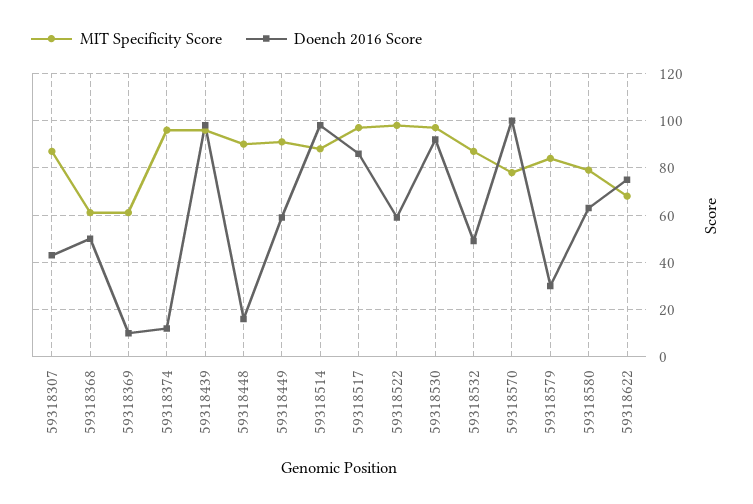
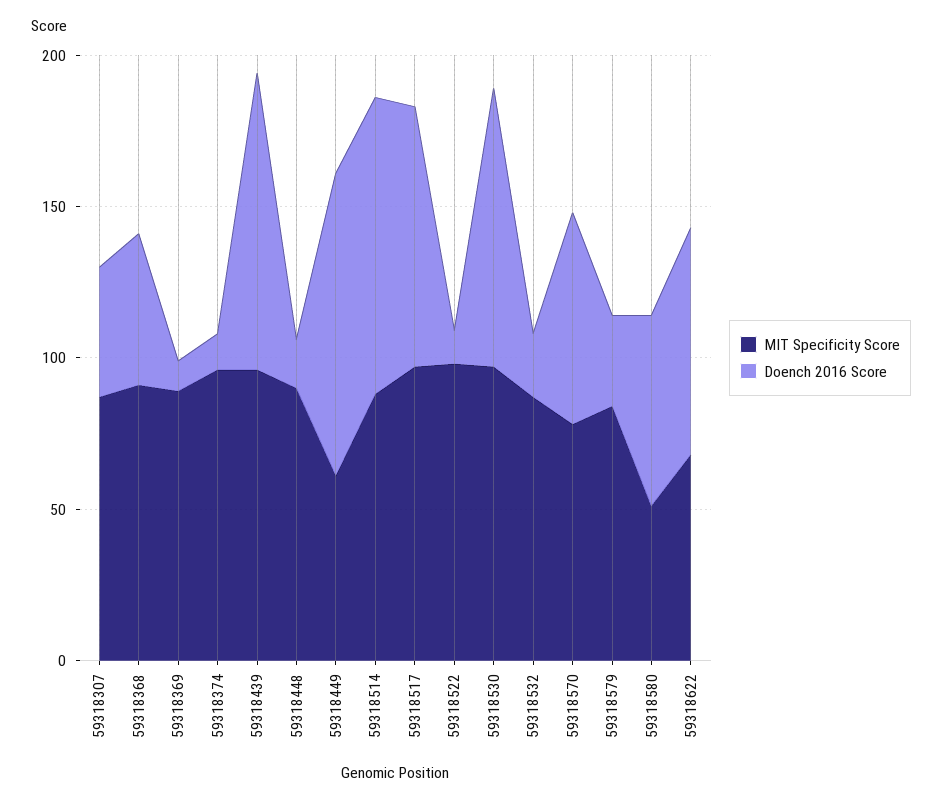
MIT Specificity Score, 59318368: 60 -> 90
MIT Specificity Score, 59318369: 60 -> 90
MIT Specificity Score, 59318449: 90 -> 60
Doench 2016 Score, 59318449: 60 -> 100
Doench 2016 Score, 59318522: 60 -> 10
Doench 2016 Score, 59318532: 50 -> 20
Doench 2016 Score, 59318570: 100 -> 70
MIT Specificity Score, 59318580: 80 -> 50

